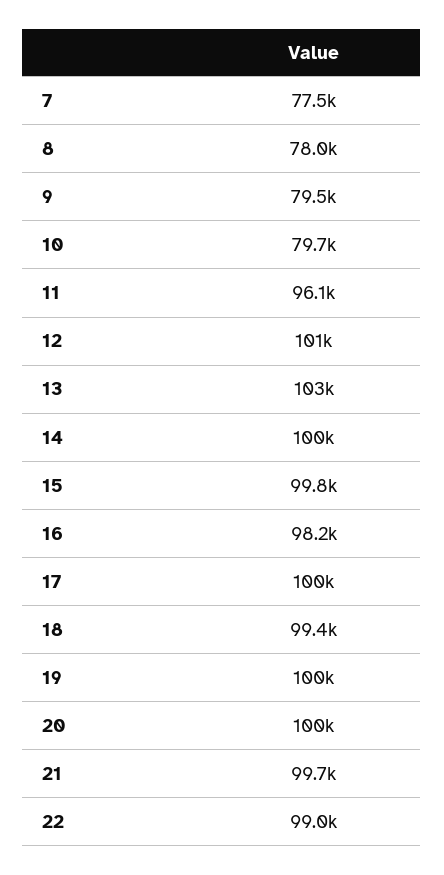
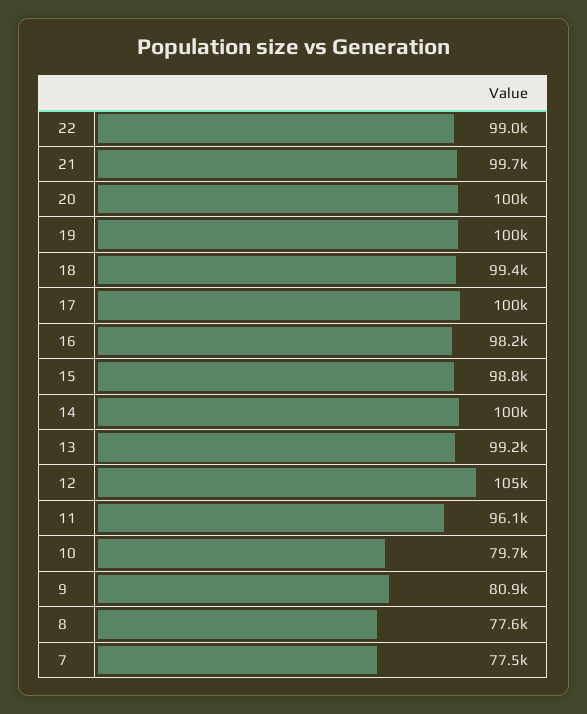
8: 78000 -> 77600
9: 79500 -> 80900
12: 101000 -> 105000
13: 103000 -> 99200
15: 99800 -> 98800

